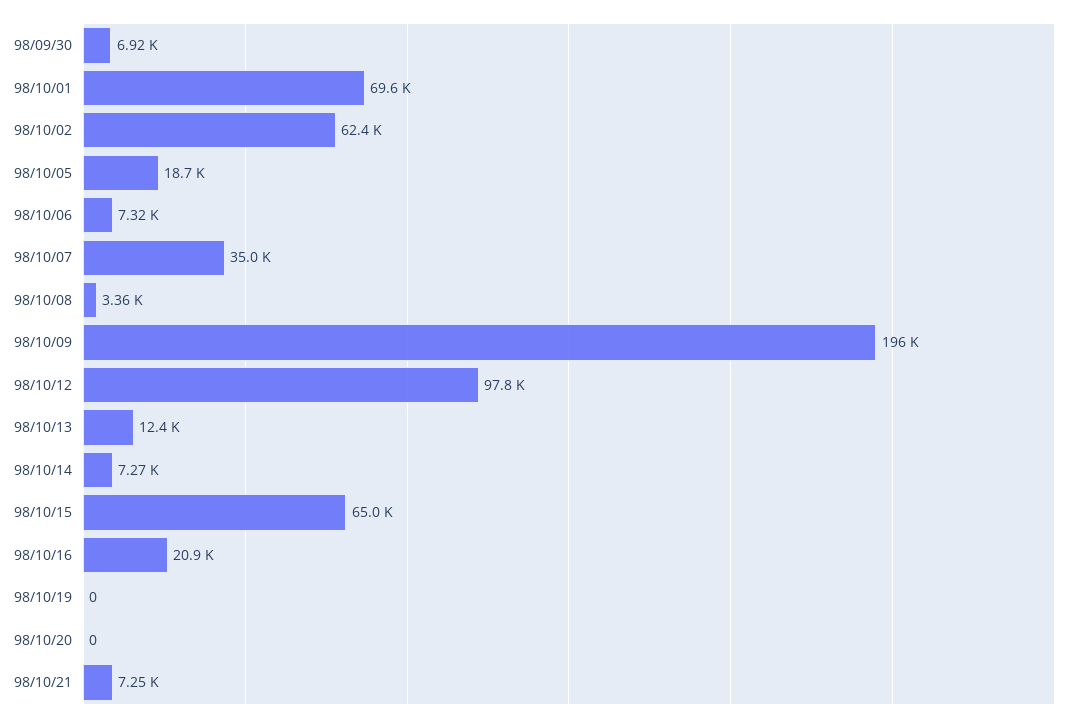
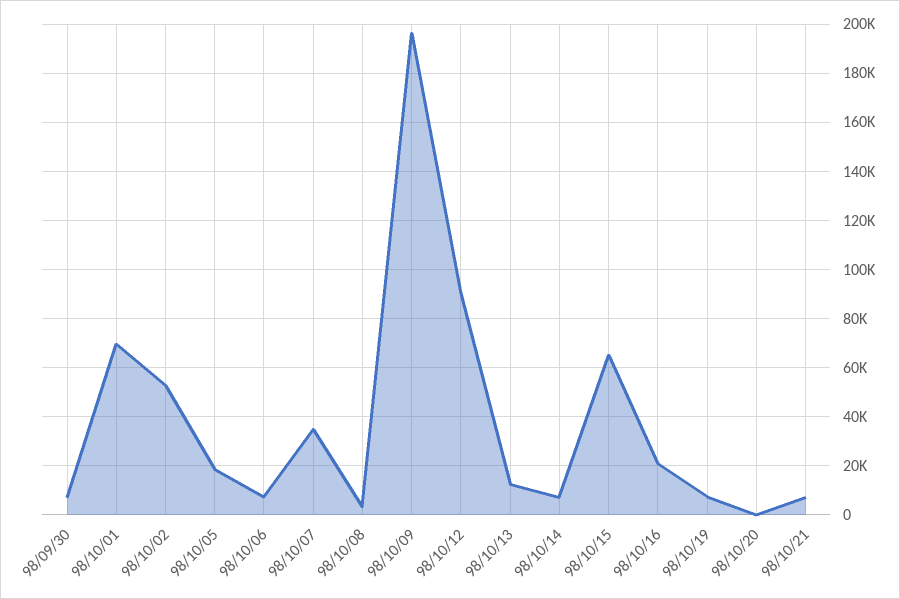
98/10/02: 62400 -> 52500
98/10/12: 97800 -> 90000
98/10/19: 0 -> 7500

